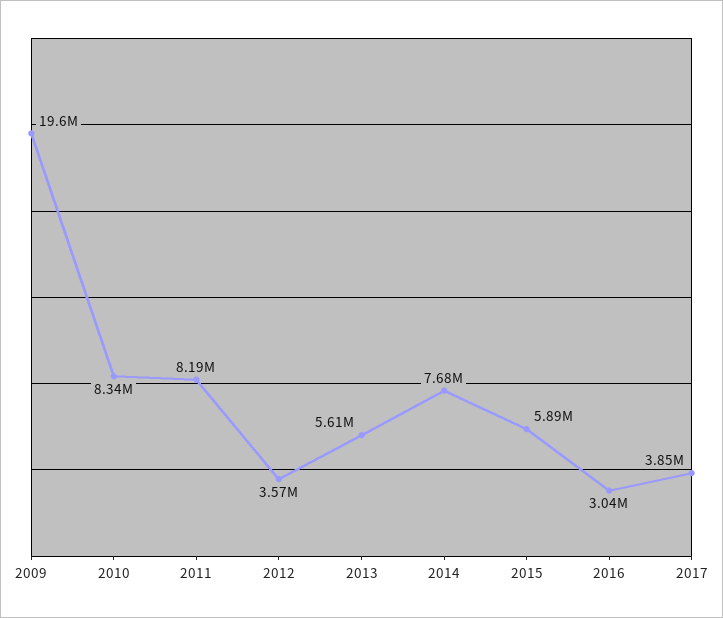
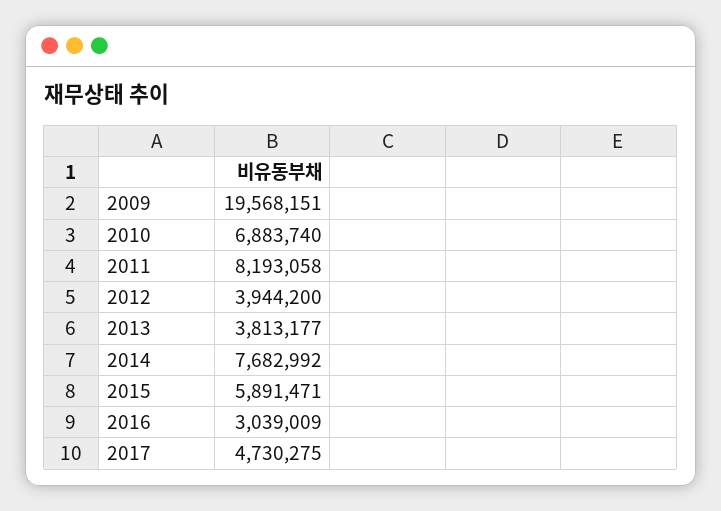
2010: 8340000 -> 6883740
2012: 3570000 -> 3944200
2013: 5610000 -> 3813177
2017: 3850000 -> 4730275

